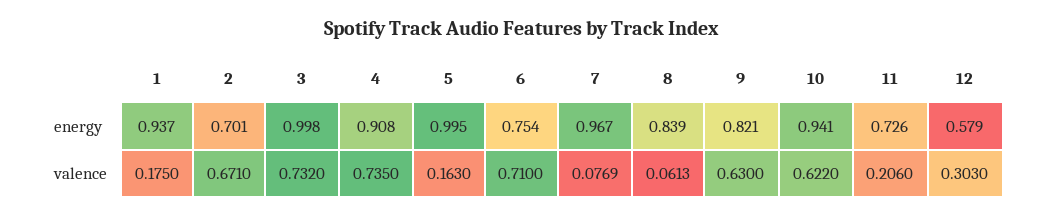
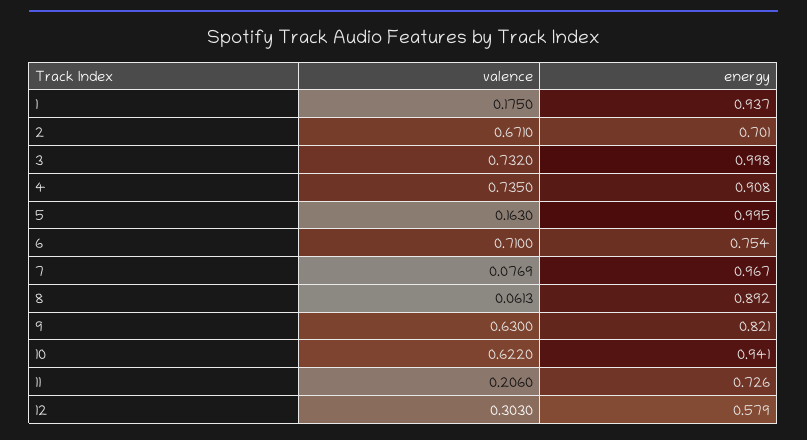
8, energy: 0.839 -> 0.892

